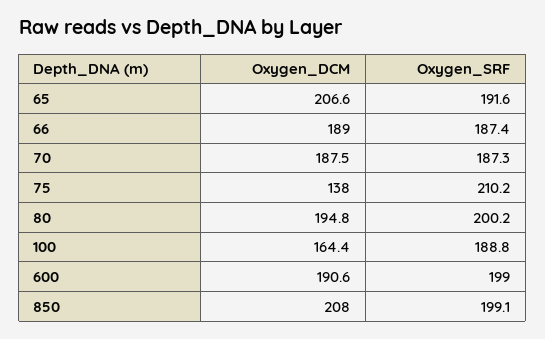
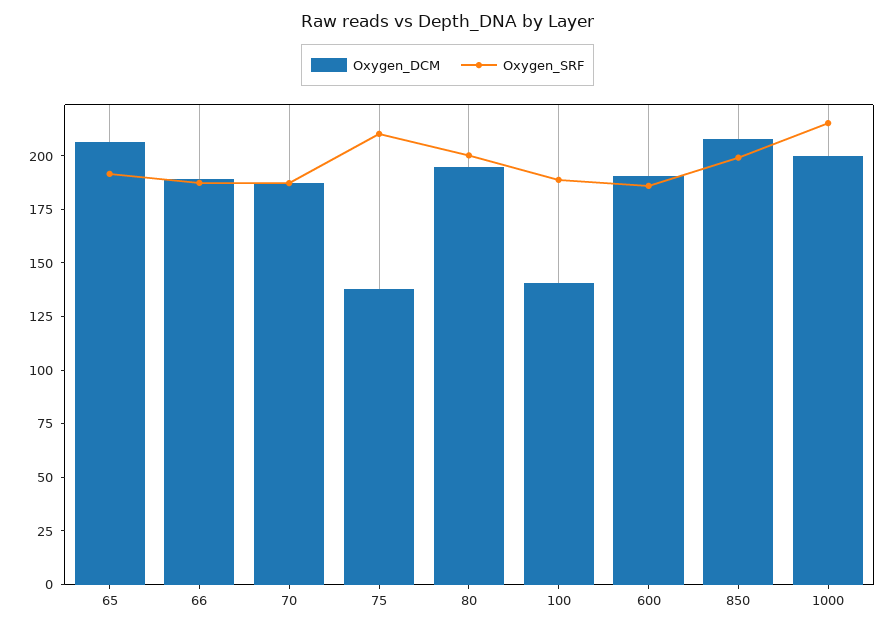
Oxygen_DCM, 100: 164.4 -> 140
Oxygen_SRF, 600: 199 -> 185
Oxygen_DCM, 1000: none -> 200
Oxygen_SRF, 1000: none -> 215

